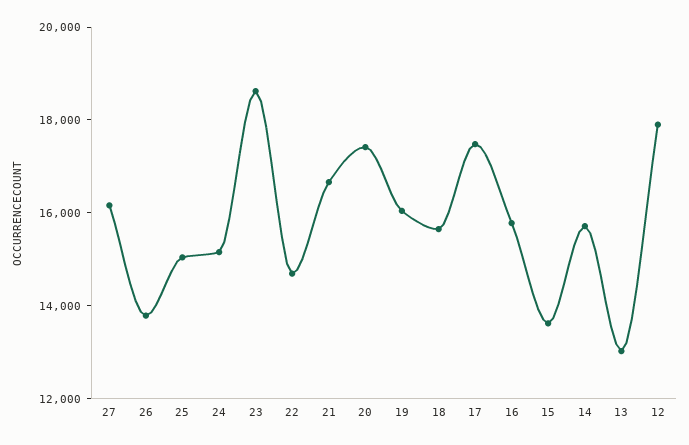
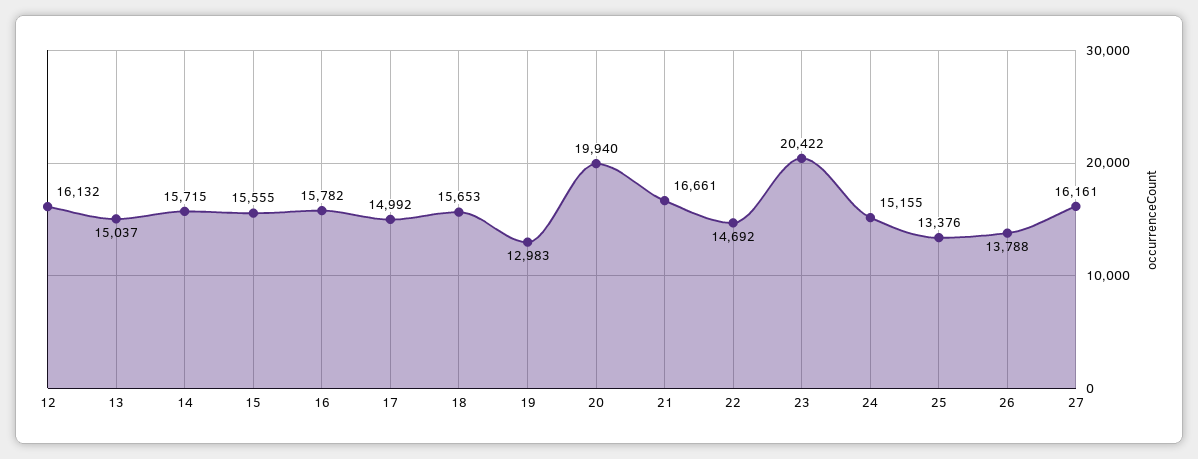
25: 15000 -> 13376
23: 18500 -> 20422
20: 17500 -> 19940
19: 16000 -> 12983
17: 17500 -> 14992
15: 13500 -> 15555
13: 13000 -> 15037
12: 18000 -> 16132

